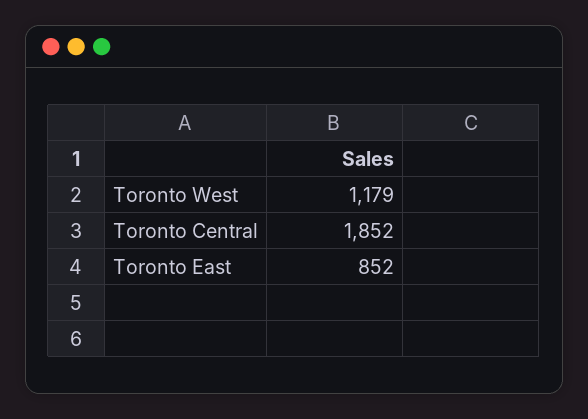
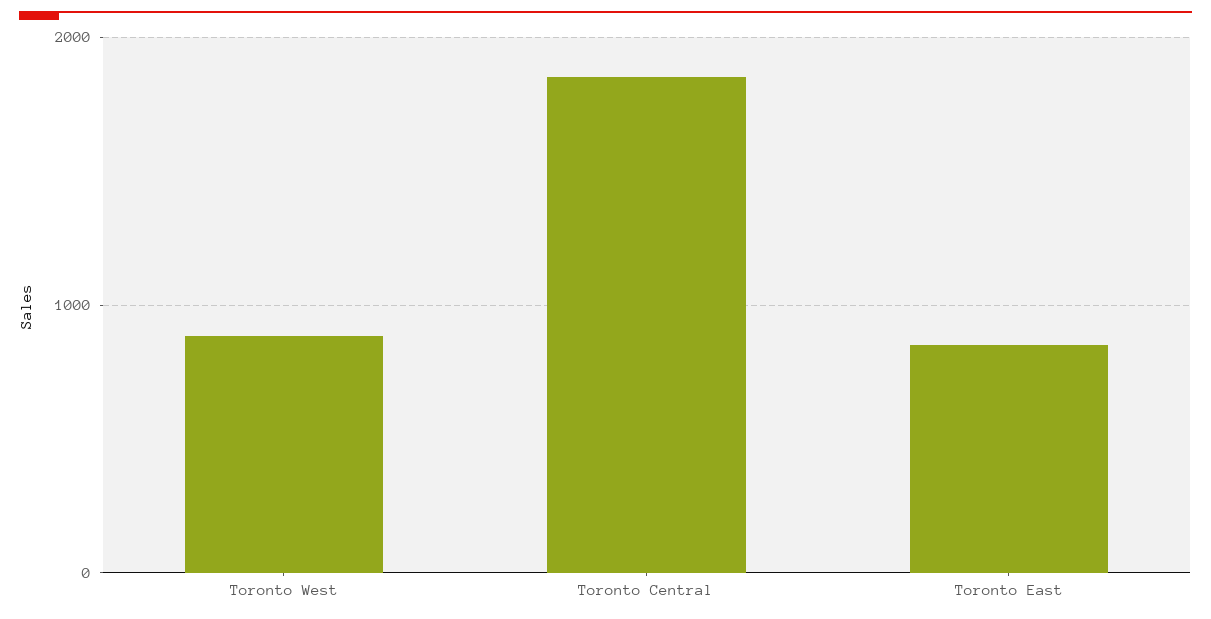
Toronto West: 1179 -> 900

